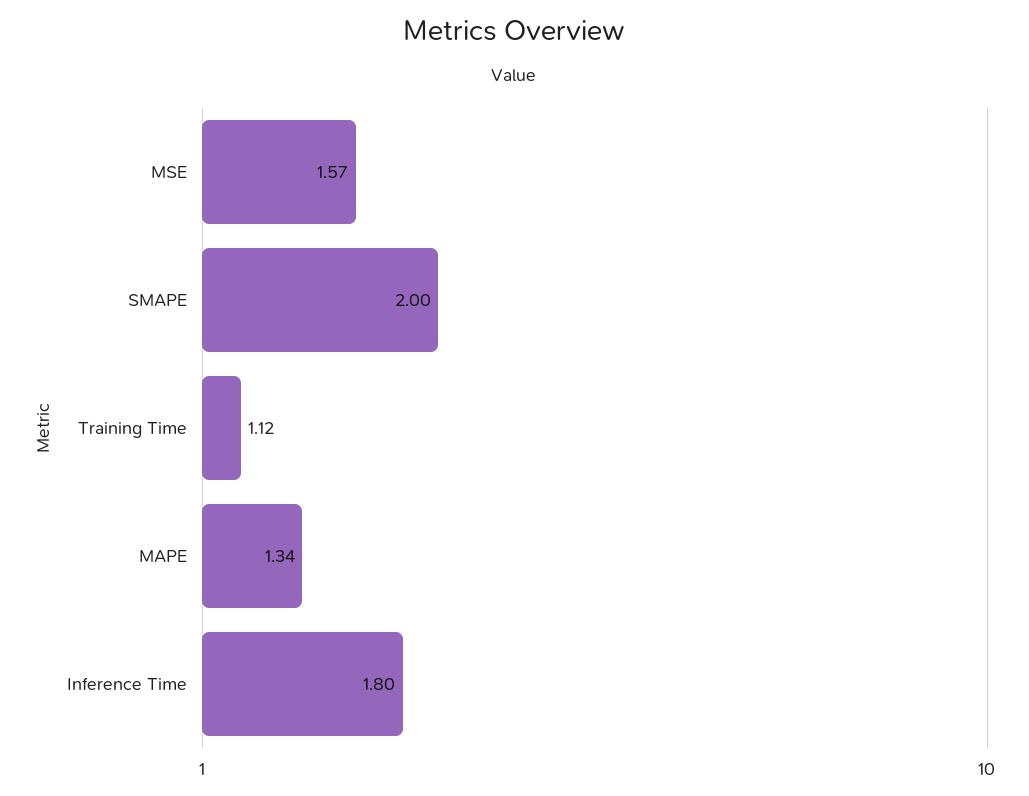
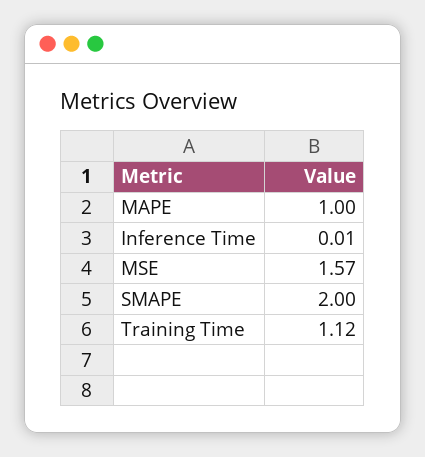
MAPE: 1.34 -> 1
Inference Time: 1.8 -> 0.01

